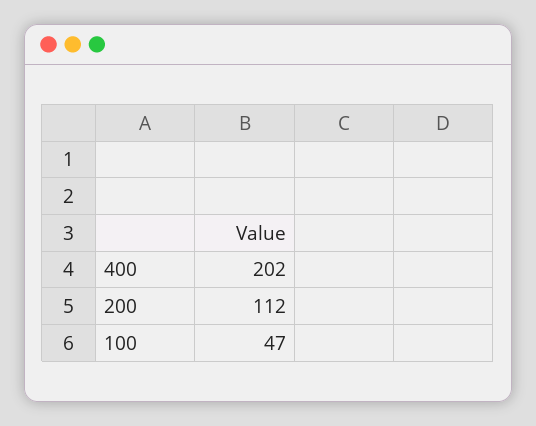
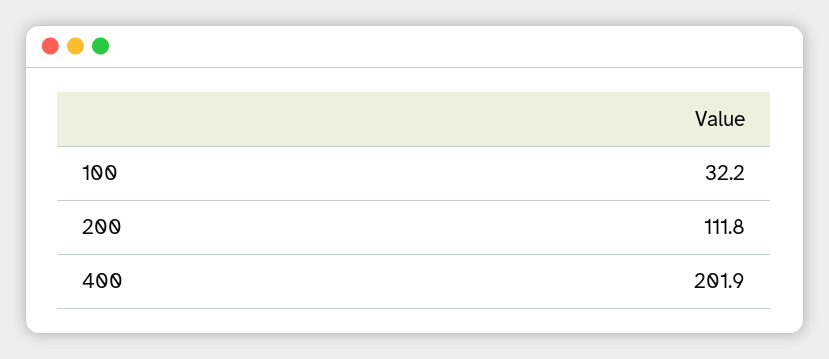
100: 47 -> 32.2

